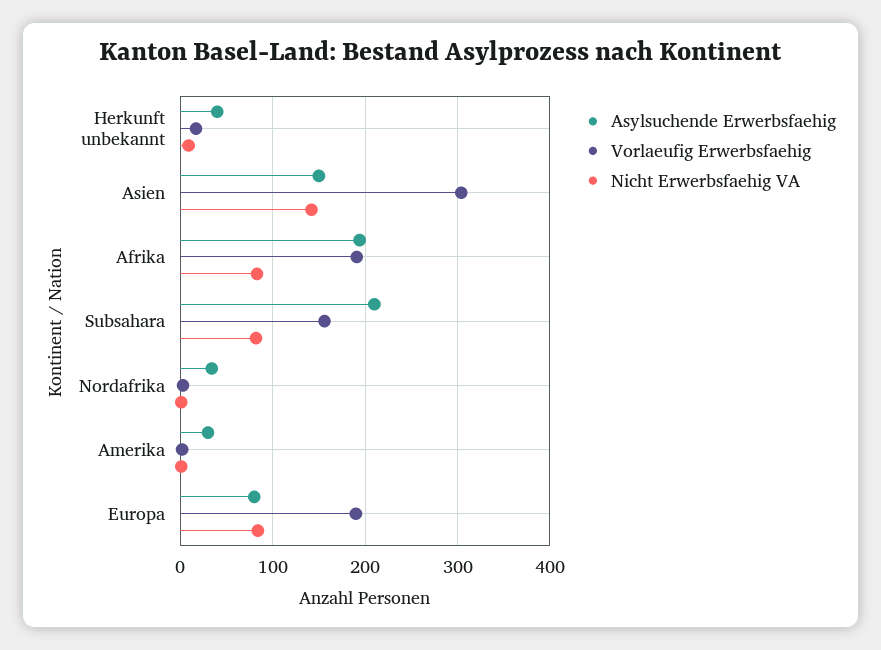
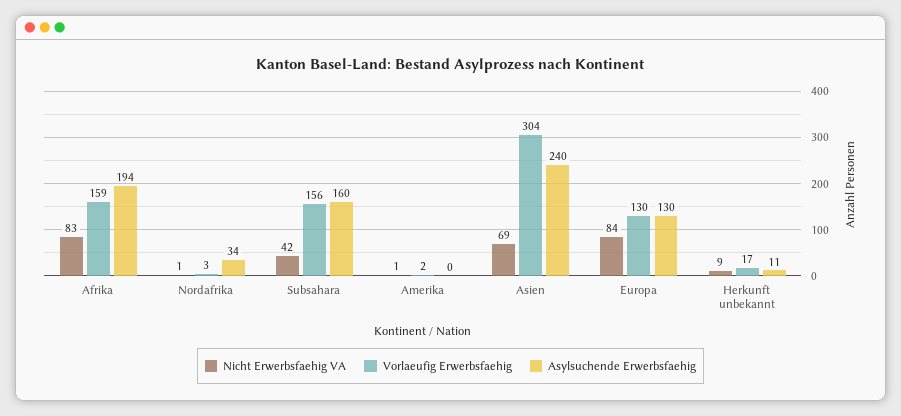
Asylsuchende Erwerbsfaehig, Herkunft unbekannt: 40 -> 11
Asylsuchende Erwerbsfaehig, Asien: 150 -> 240
Nicht Erwerbsfaehig VA, Asien: 140 -> 69
Vorlaeufig Erwerbsfaehig, Afrika: 190 -> 159
Asylsuchende Erwerbsfaehig, Subsahara: 210 -> 160
Nicht Erwerbsfaehig VA, Subsahara: 80 -> 42
Asylsuchende Erwerbsfaehig, Amerika: 30 -> 0
Asylsuchende Erwerbsfaehig, Europa: 80 -> 130
Vorlaeufig Erwerbsfaehig, Europa: 190 -> 130

